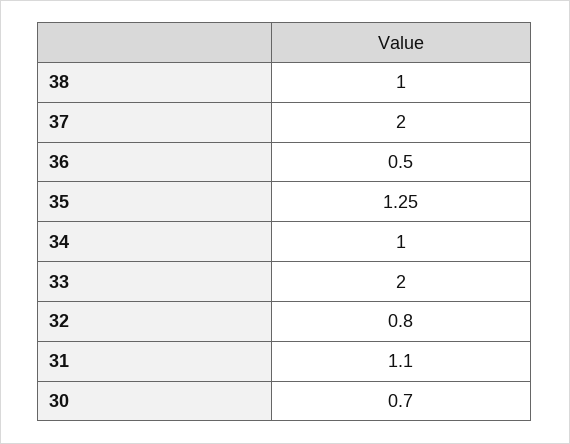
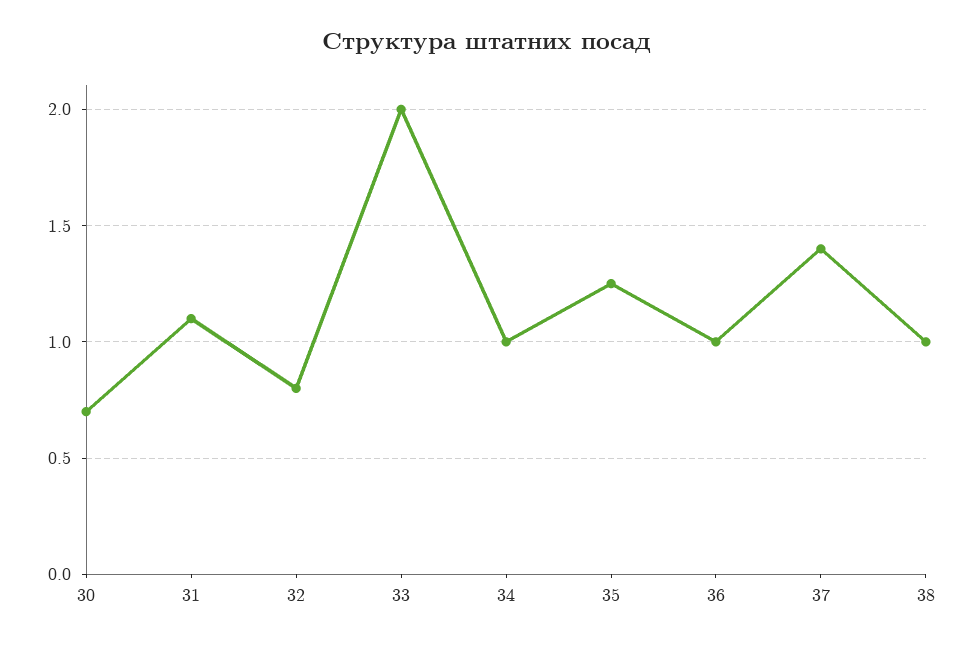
37: 2 -> 1.4
36: 0.5 -> 1

